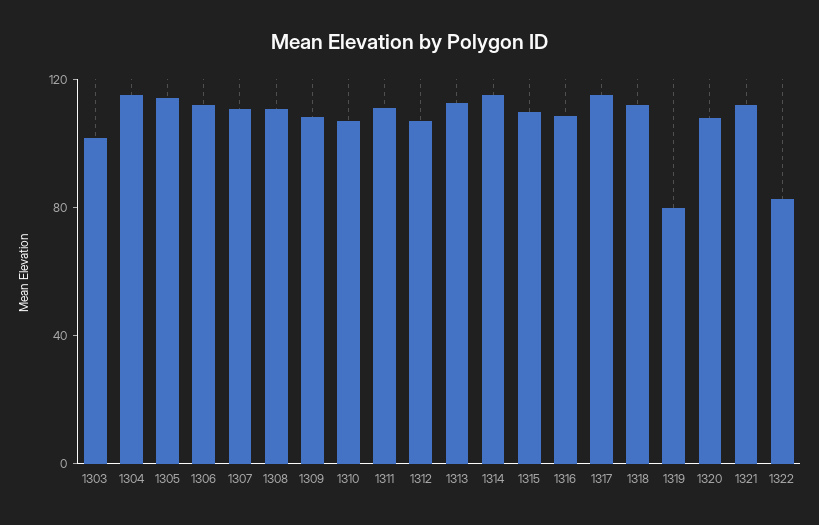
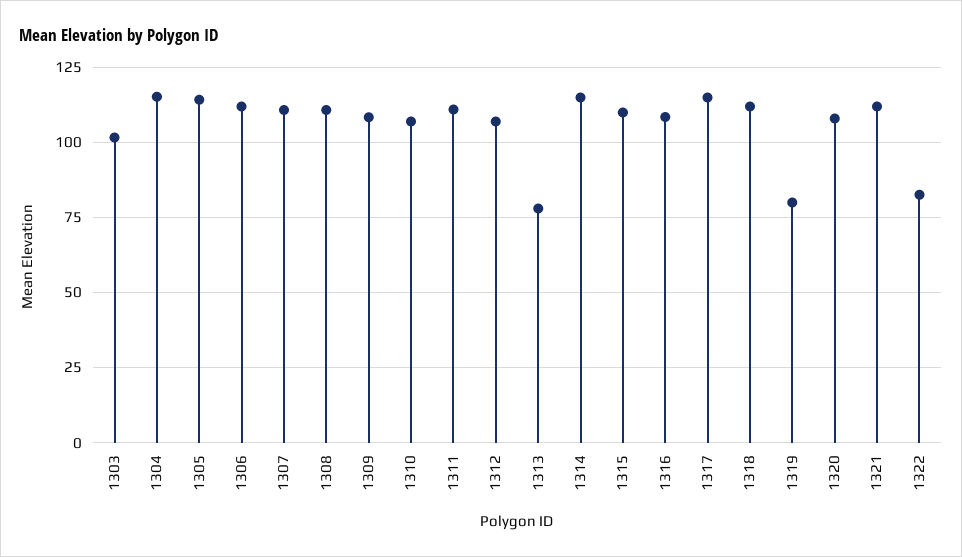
1313: 110 -> 77.5

